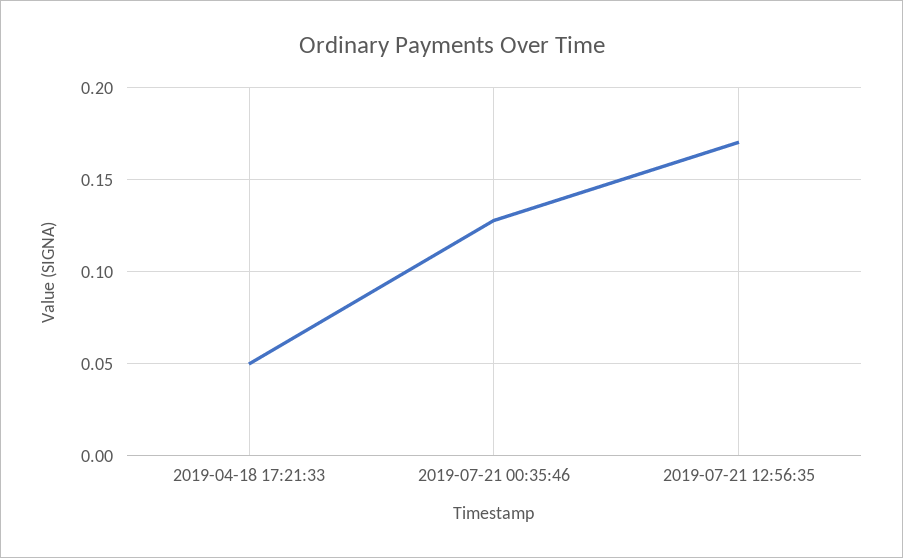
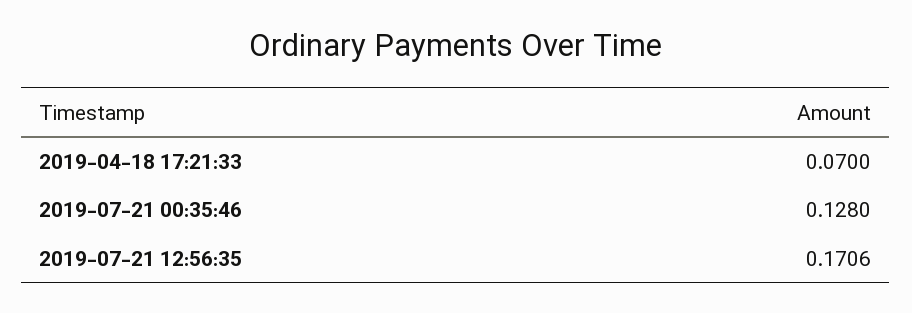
2019-04-18 17:21:33: 0.05 -> 0.07

